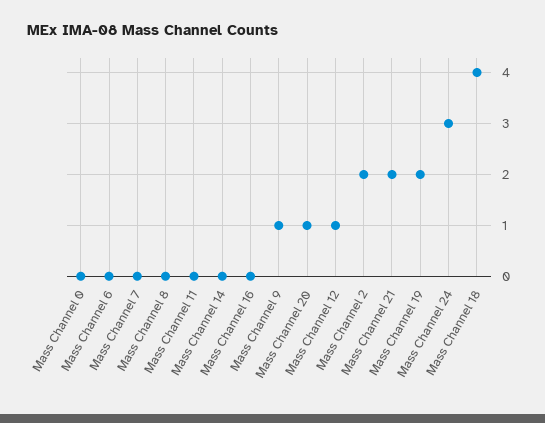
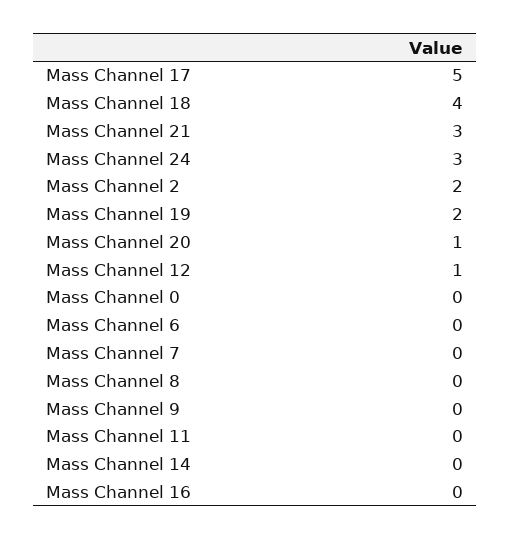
Mass Channel 9: 1 -> 0
Mass Channel 21: 2 -> 3
Mass Channel 17: none -> 5

